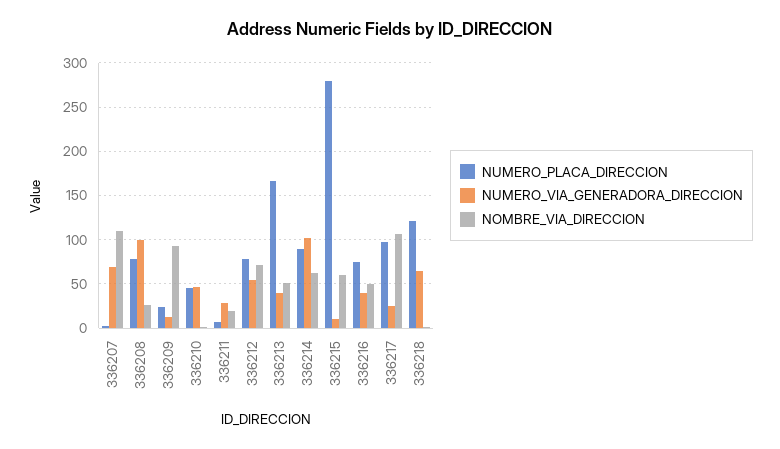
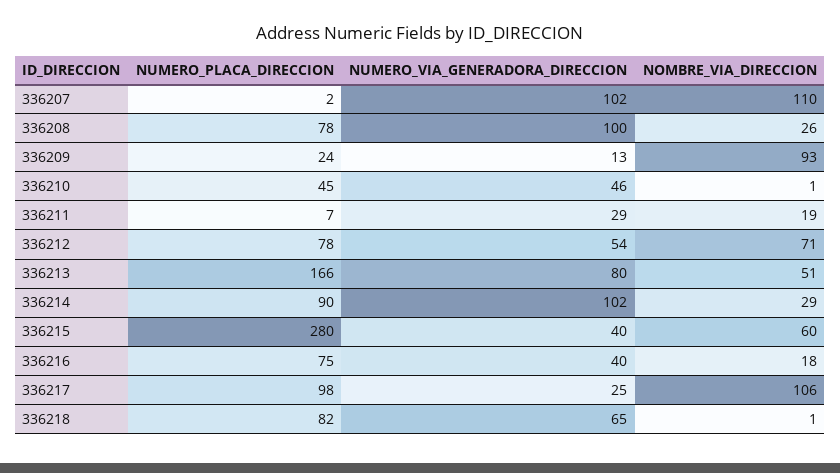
NUMERO_VIA_GENERADORA_DIRECCION, 336207: 70 -> 102
NUMERO_VIA_GENERADORA_DIRECCION, 336213: 40 -> 80
NOMBRE_VIA_DIRECCION, 336214: 60 -> 29
NUMERO_VIA_GENERADORA_DIRECCION, 336215: 10 -> 40
NOMBRE_VIA_DIRECCION, 336216: 50 -> 18
NUMERO_PLACA_DIRECCION, 336218: 120 -> 82

